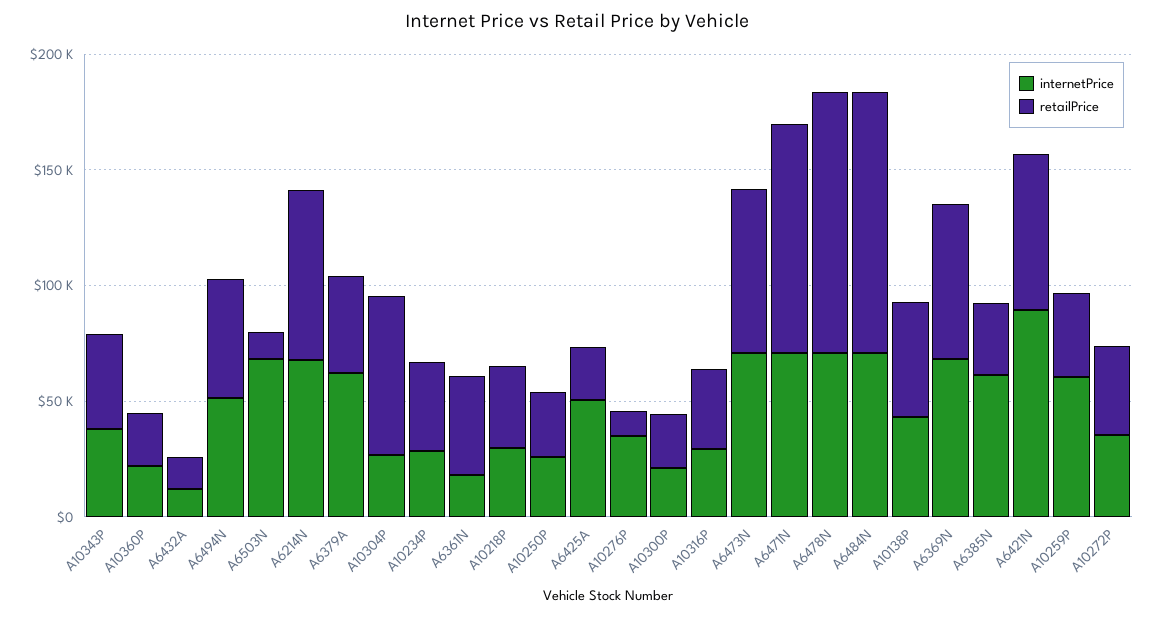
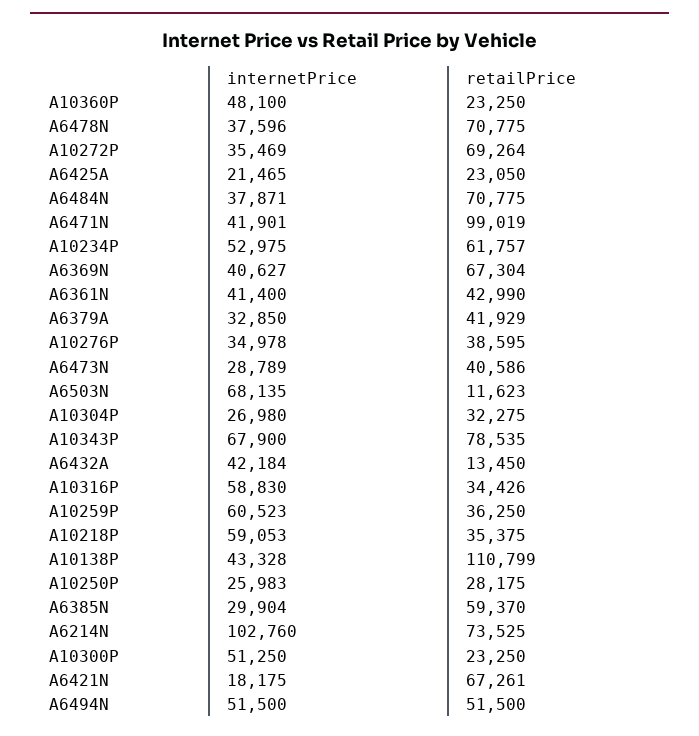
internetPrice, A10343P: 40000 -> 67900
retailPrice, A10343P: 40000 -> 78535
internetPrice, A10360P: 20000 -> 48100
internetPrice, A6432A: 10000 -> 42184
internetPrice, A6214N: 70000 -> 102760
internetPrice, A6379A: 60000 -> 32850
retailPrice, A10304P: 70000 -> 32275
internetPrice, A10234P: 30000 -> 52975
retailPrice, A10234P: 40000 -> 61757
internetPrice, A6361N: 20000 -> 41400
internetPrice, A10218P: 30000 -> 59053
internetPrice, A6425A: 50000 -> 21465
retailPrice, A10276P: 10000 -> 38595
internetPrice, A10300P: 20000 -> 51250
internetPrice, A10316P: 30000 -> 58830
internetPrice, A6473N: 70000 -> 28789
retailPrice, A6473N: 70000 -> 40586
internetPrice, A6471N: 70000 -> 41901
internetPrice, A6478N: 70000 -> 37596
retailPrice, A6478N: 110000 -> 70775
internetPrice, A6484N: 70000 -> 37871
retailPrice, A6484N: 110000 -> 70775
retailPrice, A10138P: 50000 -> 110799
internetPrice, A6369N: 70000 -> 40627
internetPrice, A6385N: 60000 -> 29904
retailPrice, A6385N: 30000 -> 59370
internetPrice, A6421N: 90000 -> 18175
retailPrice, A10272P: 40000 -> 69264

